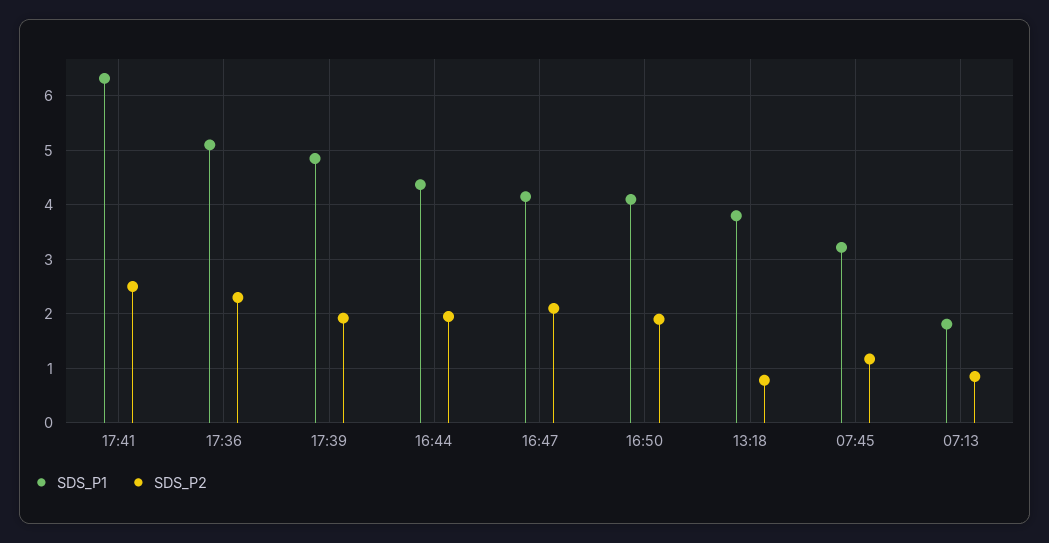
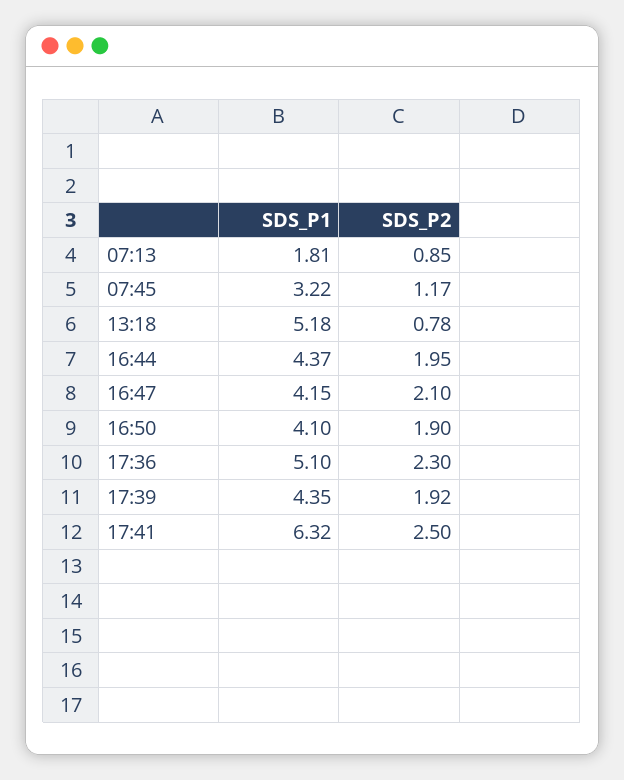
SDS_P1, 17:39: 4.8 -> 4.35
SDS_P1, 13:18: 3.8 -> 5.18

